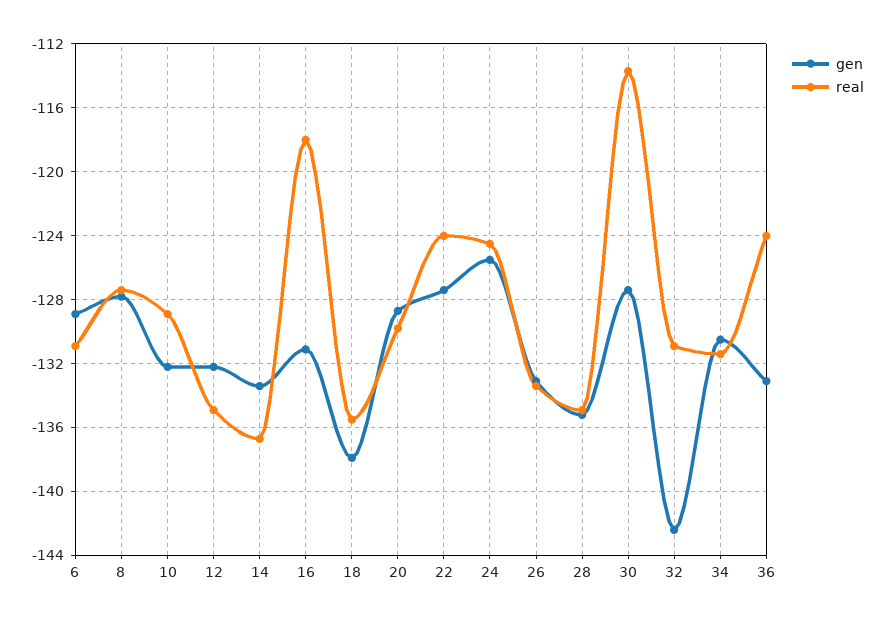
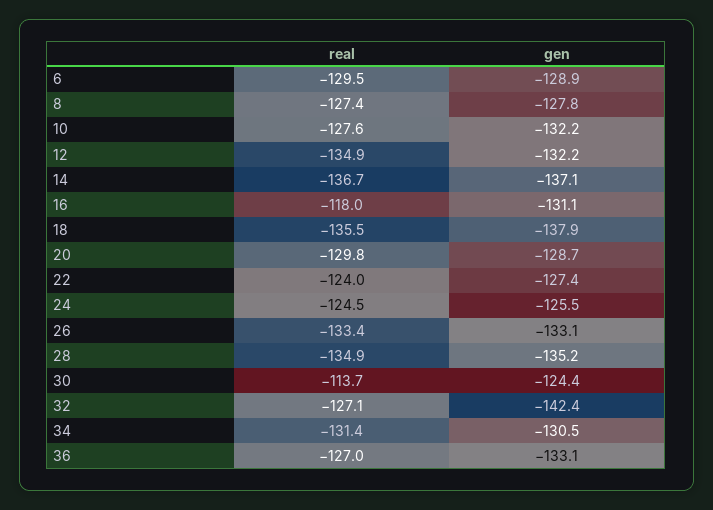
real, 6: -131 -> -129.5
real, 10: -129 -> -127.6
gen, 14: -133.5 -> -137.1
gen, 30: -127.5 -> -124.4
real, 32: -131 -> -127.1
real, 36: -124 -> -127

